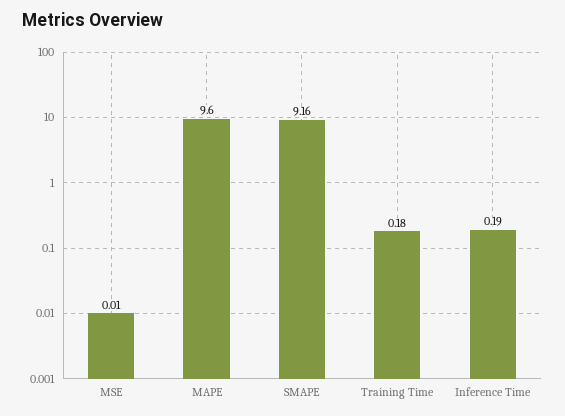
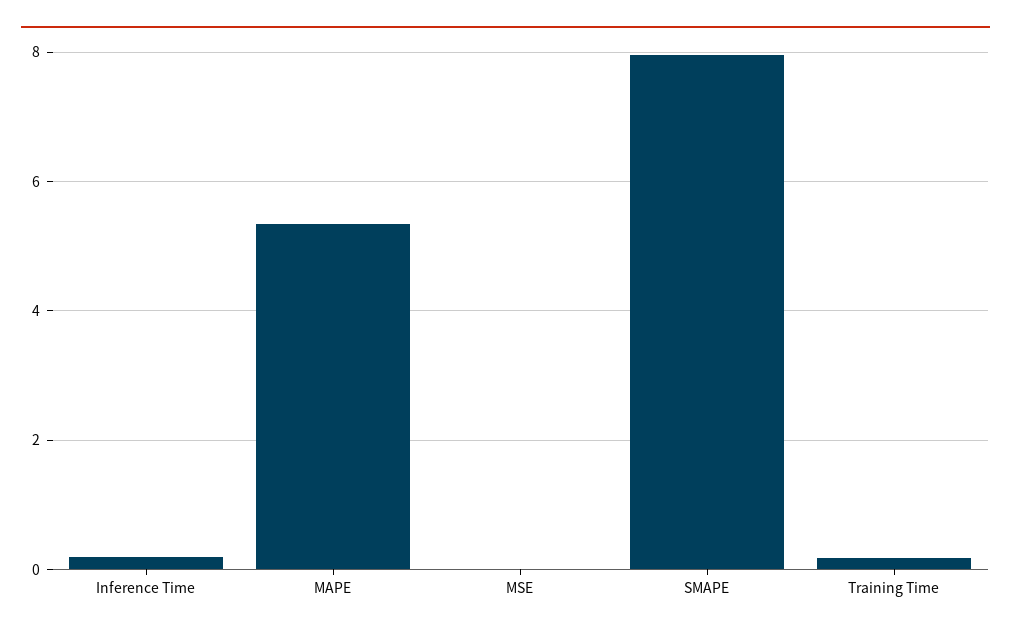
MAPE: 9.6 -> 5.4
SMAPE: 9.16 -> 8

